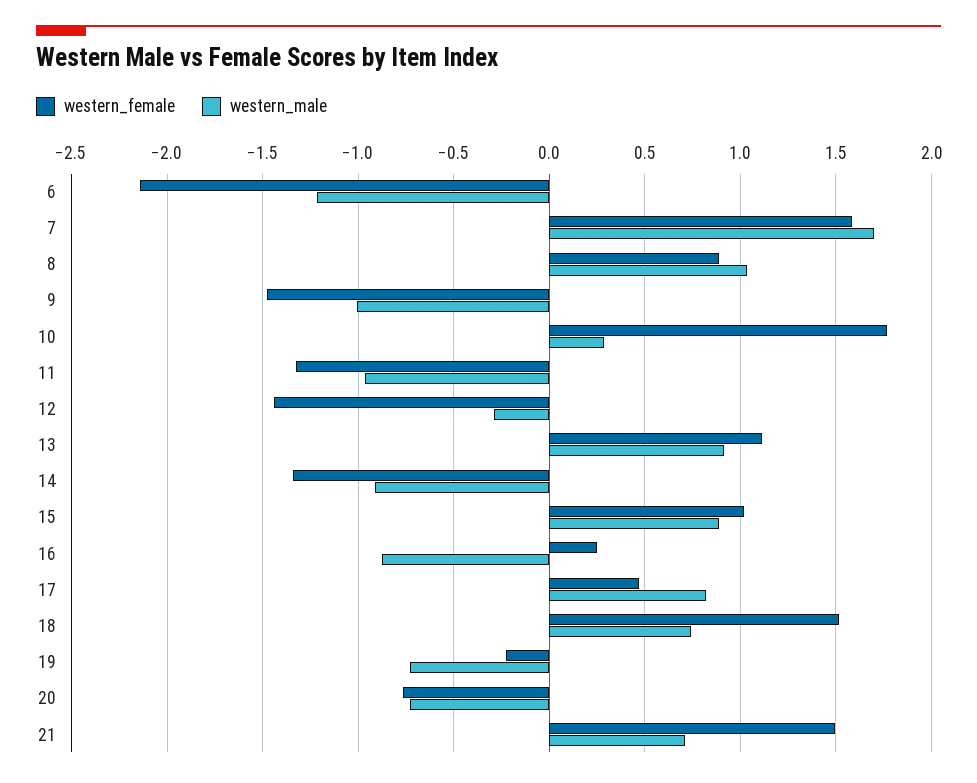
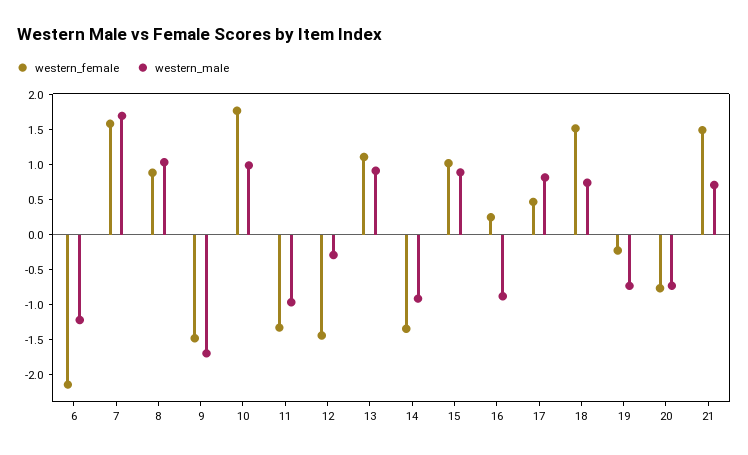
western_male, 9: -1 -> -1.75
western_male, 10: 0.3 -> 1

